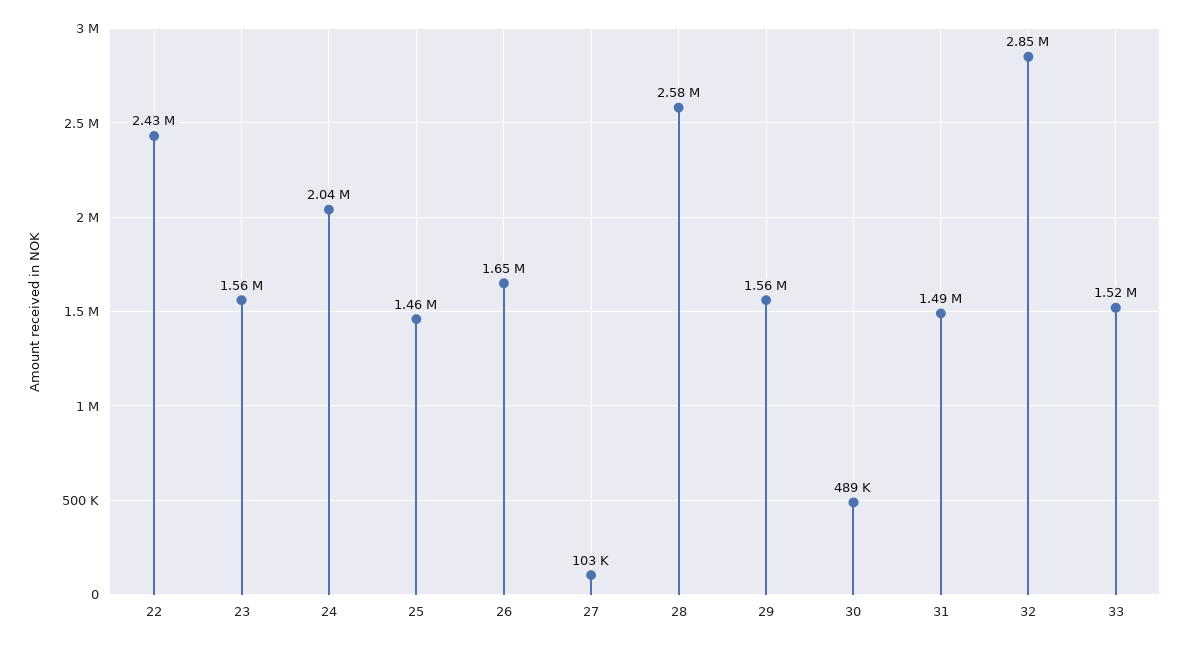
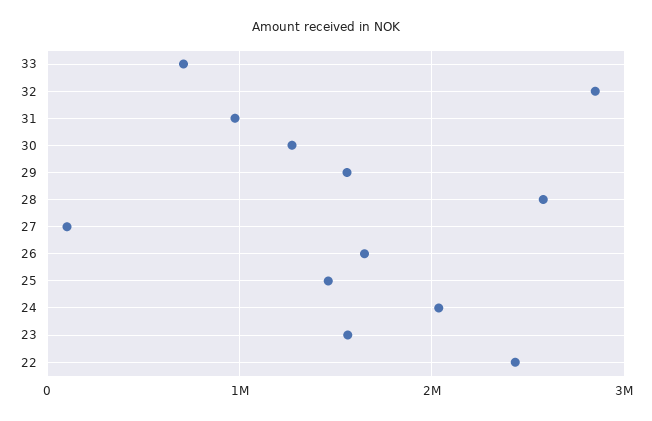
30: 489000 -> 1300000
31: 1490000 -> 1000000
33: 1520000 -> 700000

